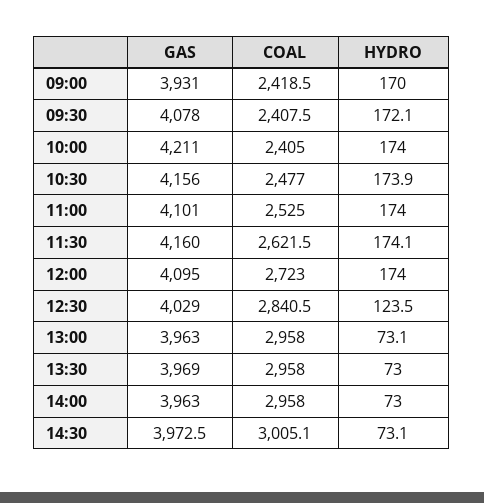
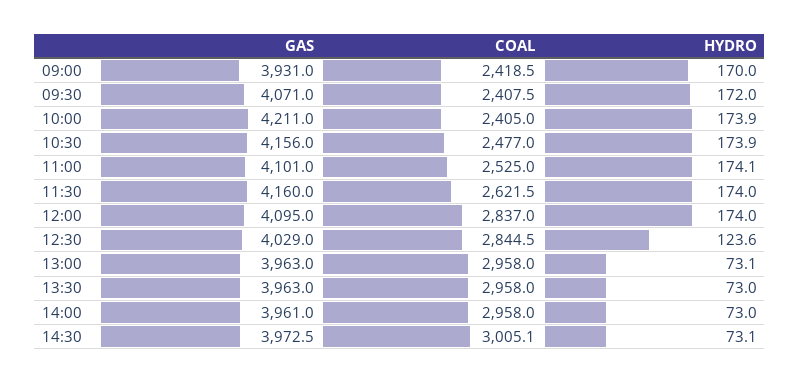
GAS, 09:30: 4078 -> 4071
HYDRO, 09:30: 172.1 -> 172
HYDRO, 10:00: 174 -> 173.9
HYDRO, 11:00: 174 -> 174.1
HYDRO, 11:30: 174.1 -> 174
COAL, 12:00: 2723 -> 2837
COAL, 12:30: 2840.5 -> 2844.5
HYDRO, 12:30: 123.5 -> 123.6
GAS, 13:30: 3969 -> 3963
GAS, 14:00: 3963 -> 3961

